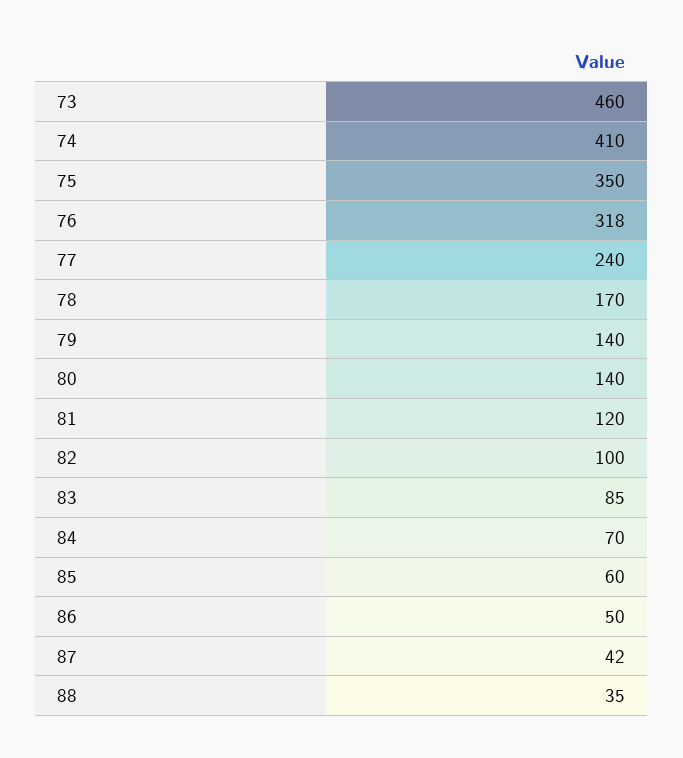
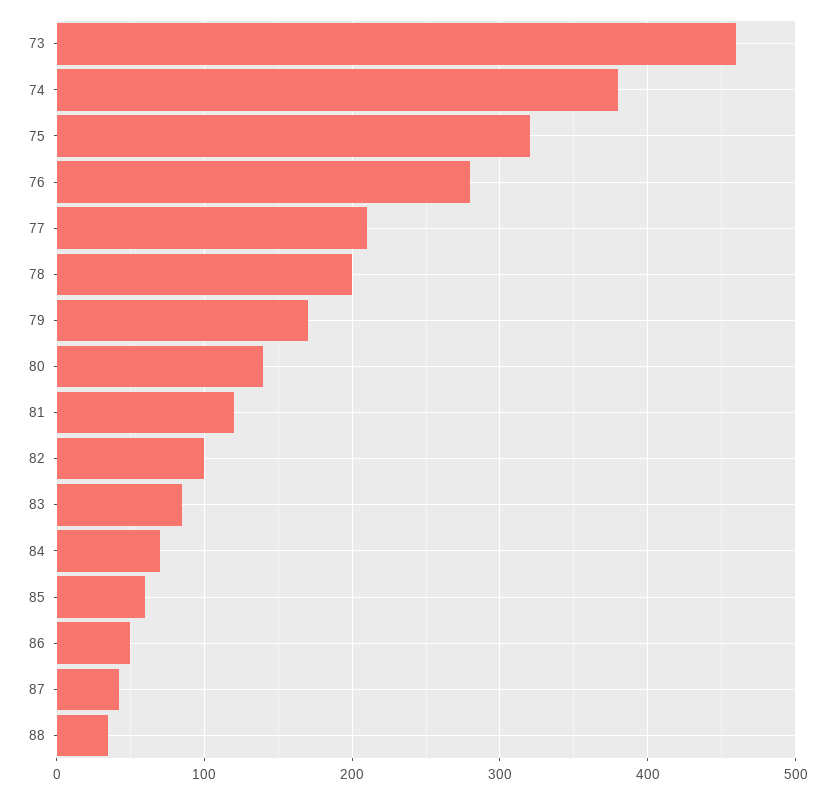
74: 410 -> 380
75: 350 -> 320
76: 318 -> 280
77: 240 -> 210
78: 170 -> 200
79: 140 -> 170

